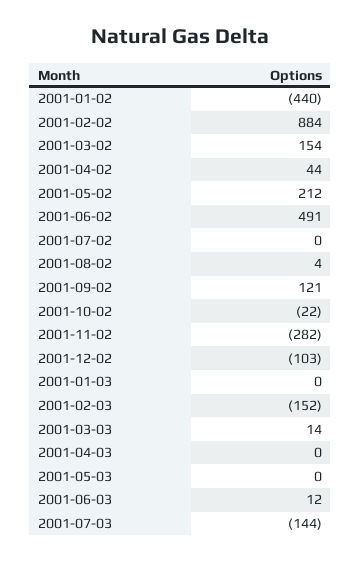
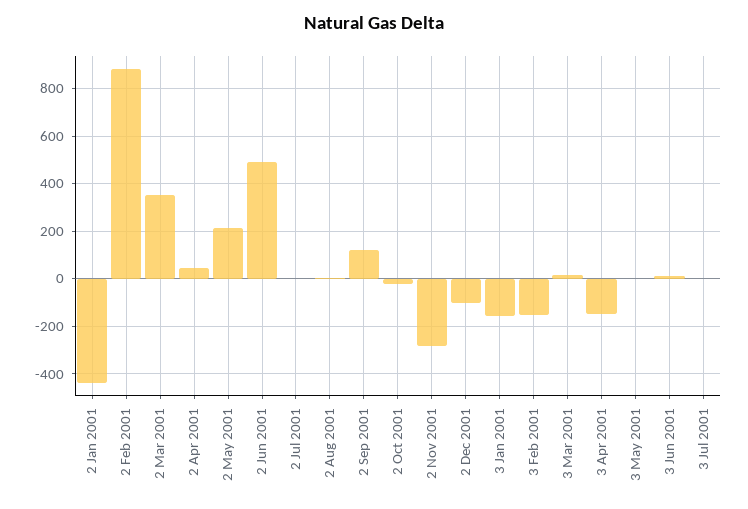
2001-03-02: 154 -> 350
2001-01-03: 0 -> -150
2001-04-03: 0 -> -150
2001-07-03: -144 -> 0

